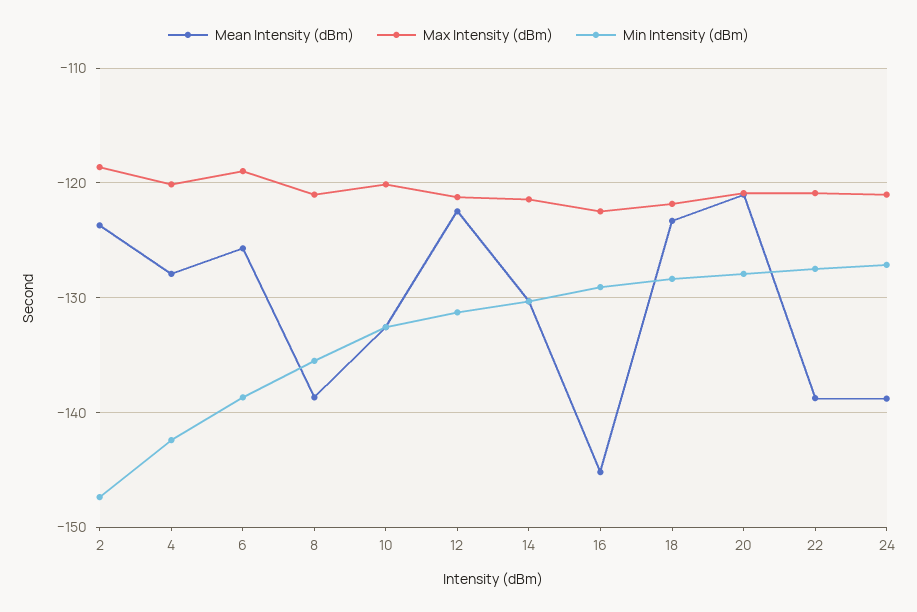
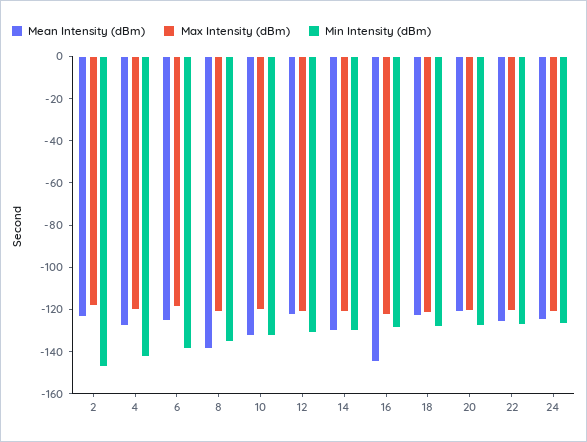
Mean Intensity (dBm), 22: -139 -> -125
Mean Intensity (dBm), 24: -139 -> -125

